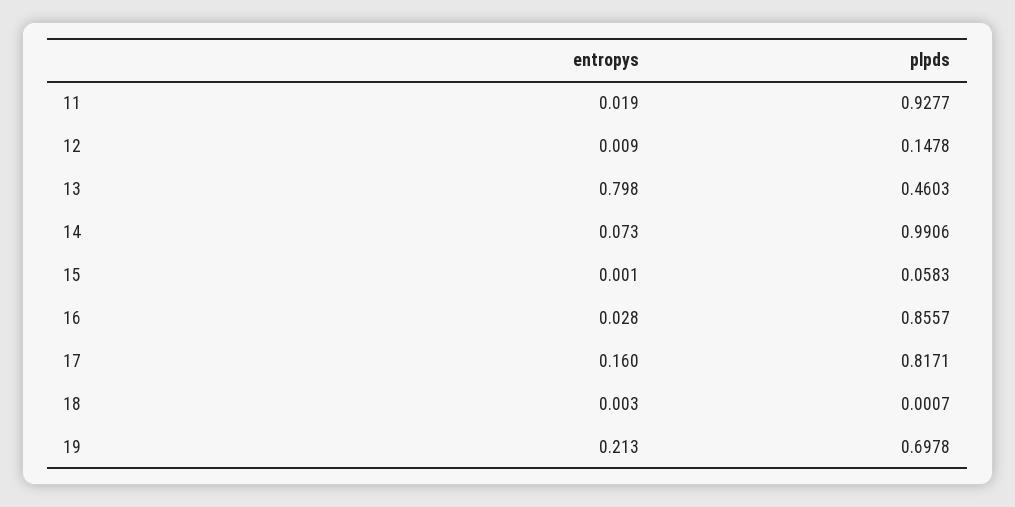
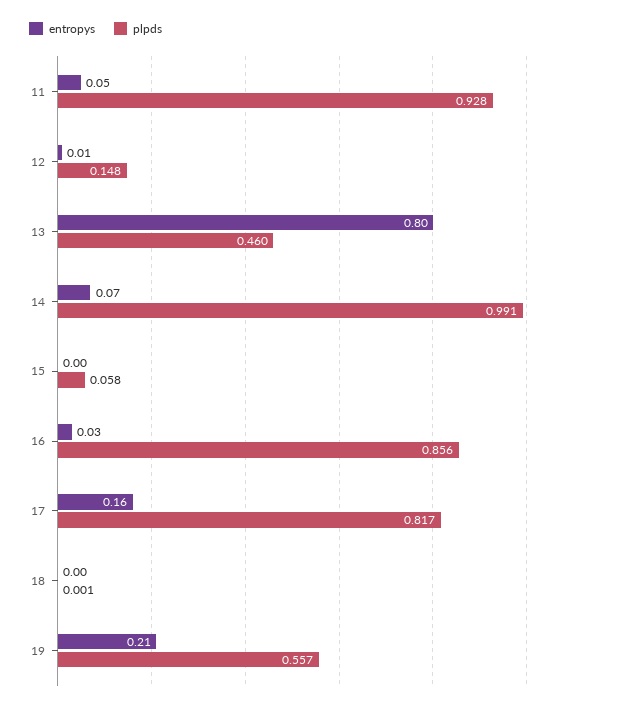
entropys, 11: 0.019 -> 0.05
plpds, 19: 0.6978 -> 0.557

